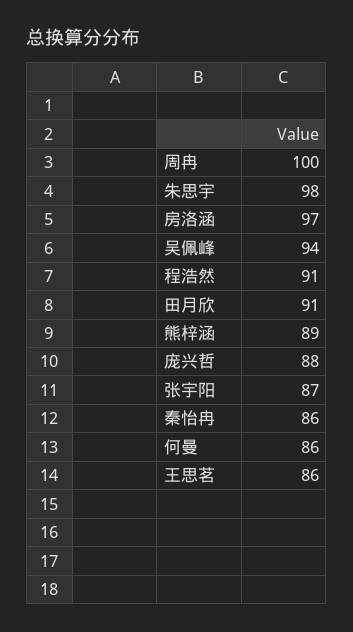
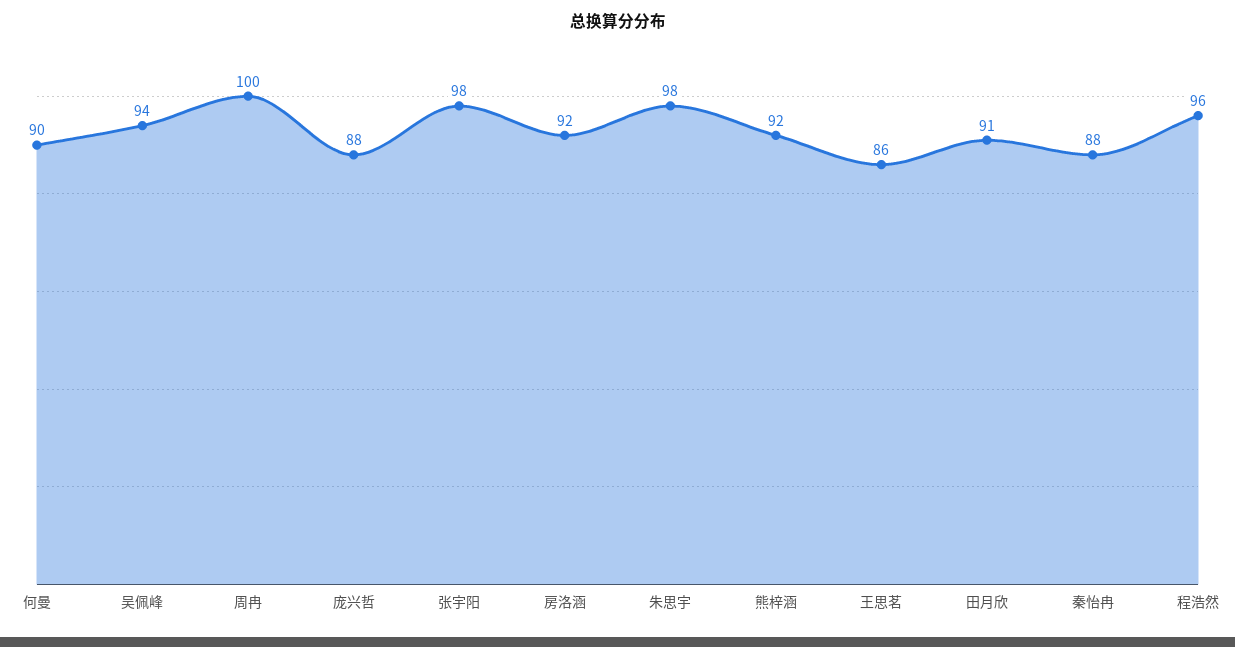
房洛涵: 97 -> 92
程浩然: 91 -> 96
熊梓涵: 89 -> 92
张宇阳: 87 -> 98
秦怡冉: 86 -> 88
何曼: 86 -> 90

